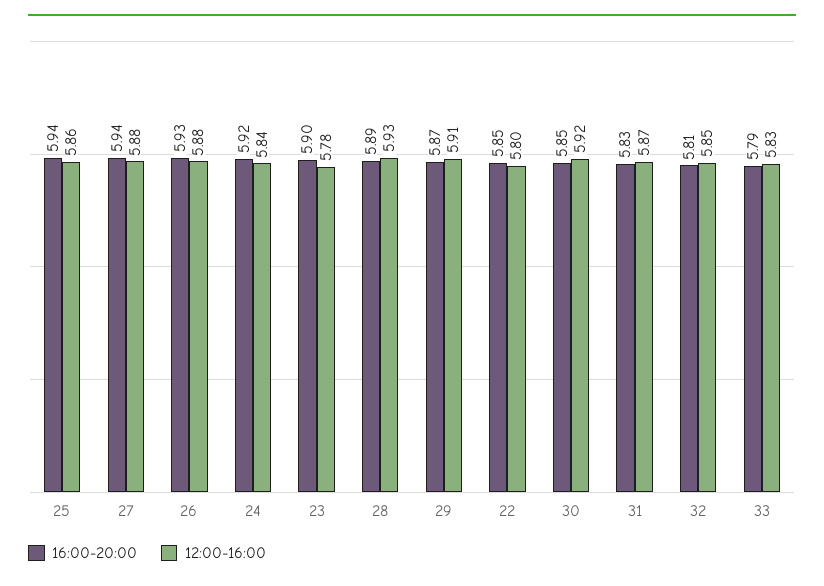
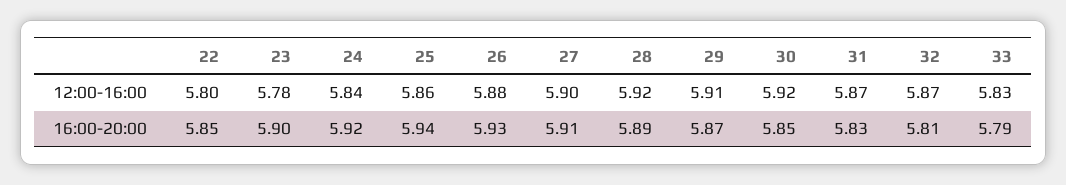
16:00-20:00, 27: 5.94 -> 5.91
12:00-16:00, 27: 5.88 -> 5.9
12:00-16:00, 28: 5.93 -> 5.92
12:00-16:00, 32: 5.85 -> 5.87

